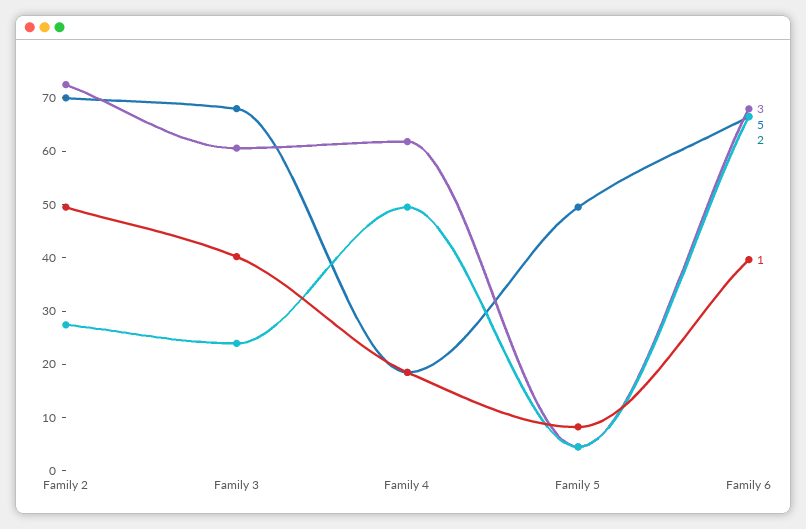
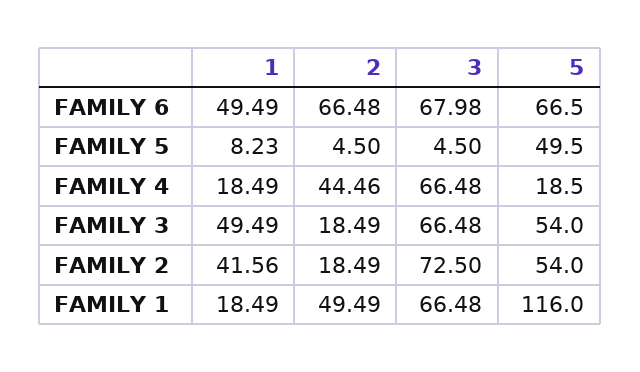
5, Family 2: 70 -> 54
2, Family 2: 28 -> 18.49
1, Family 2: 50 -> 41.56
3, Family 3: 60 -> 66.48
5, Family 3: 68 -> 54
2, Family 3: 24 -> 18.49
1, Family 3: 40 -> 49.49
3, Family 4: 62 -> 66.48
2, Family 4: 50 -> 44.46
1, Family 6: 40 -> 49.49
1, FAMILY 1: none -> 18.49
2, FAMILY 1: none -> 49.49
3, FAMILY 1: none -> 66.48
5, FAMILY 1: none -> 116

